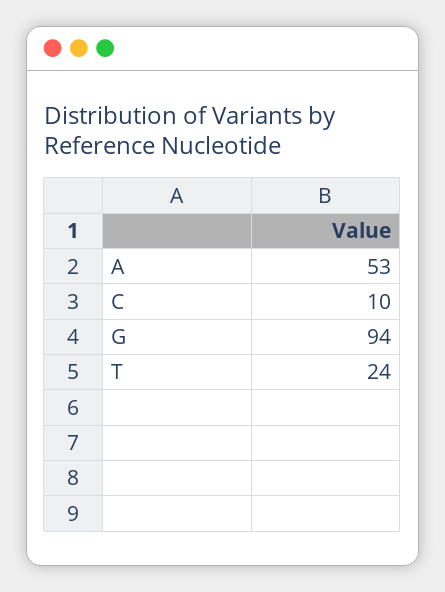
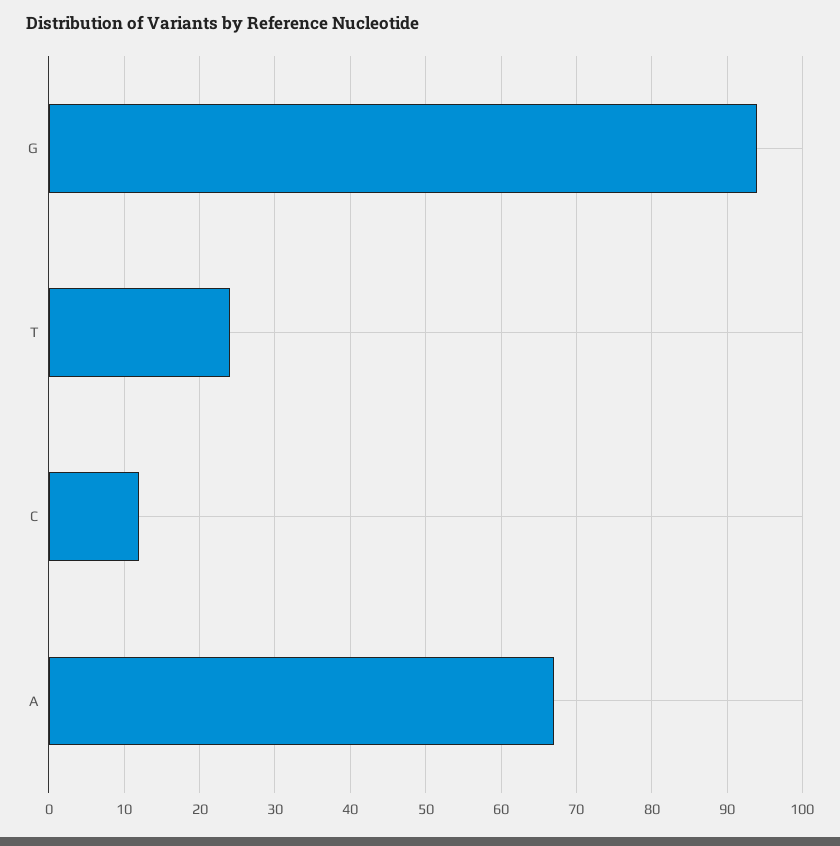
A: 53 -> 67
C: 10 -> 12

